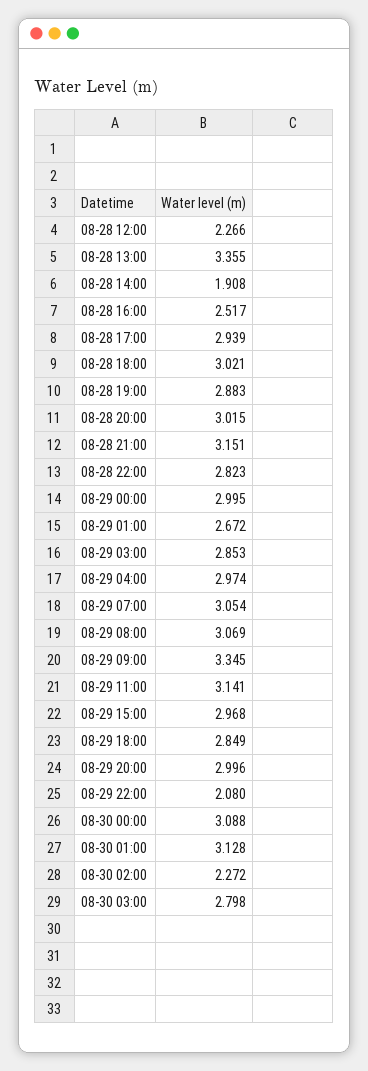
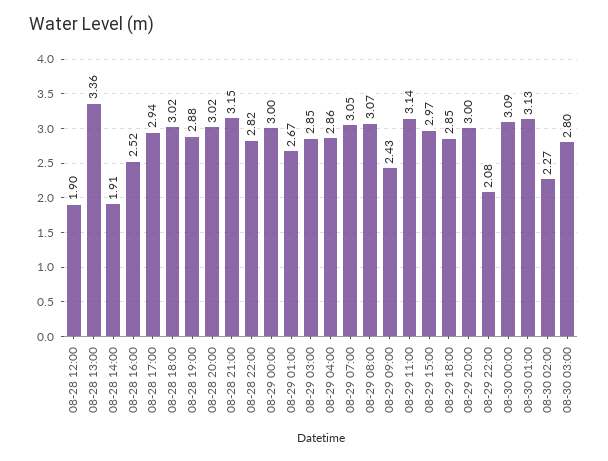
08-28 12:00: 2.266 -> 1.9
08-29 04:00: 2.974 -> 2.86
08-29 09:00: 3.345 -> 2.43

